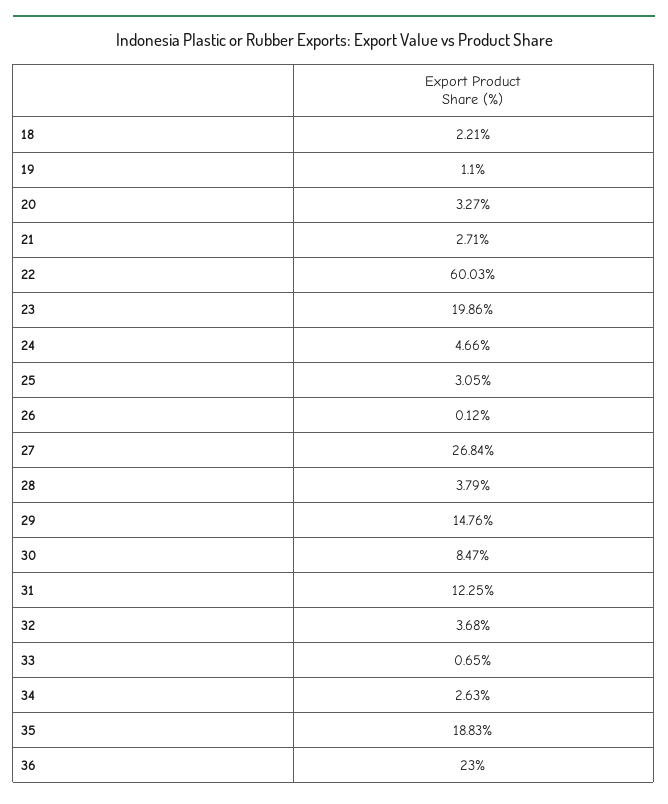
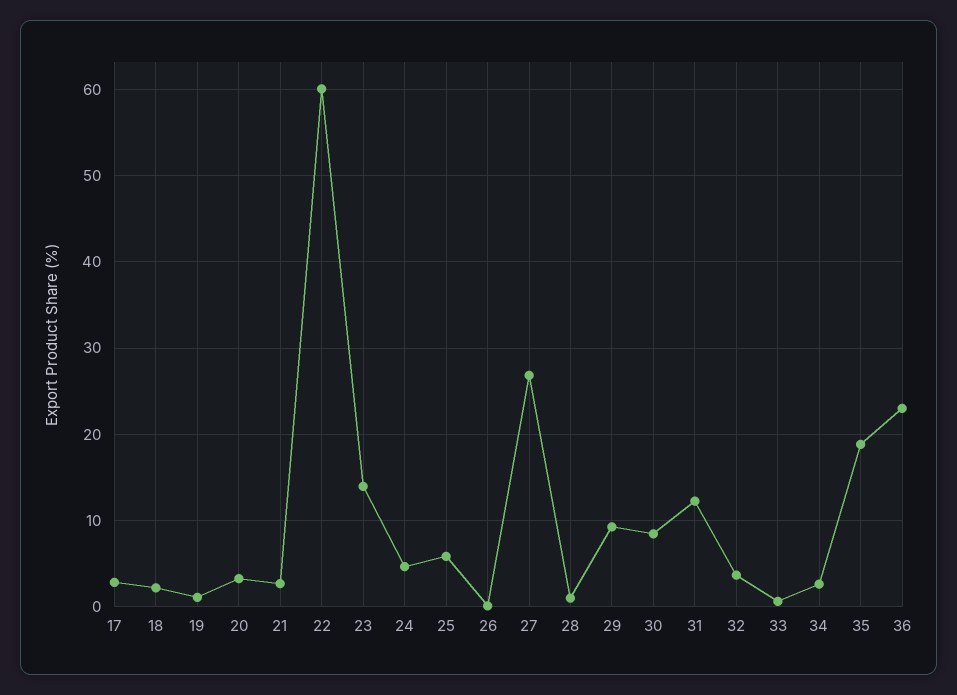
23: 19.86 -> 14
25: 3.05 -> 6
28: 3.79 -> 1
29: 14.76 -> 9
17: none -> 3

